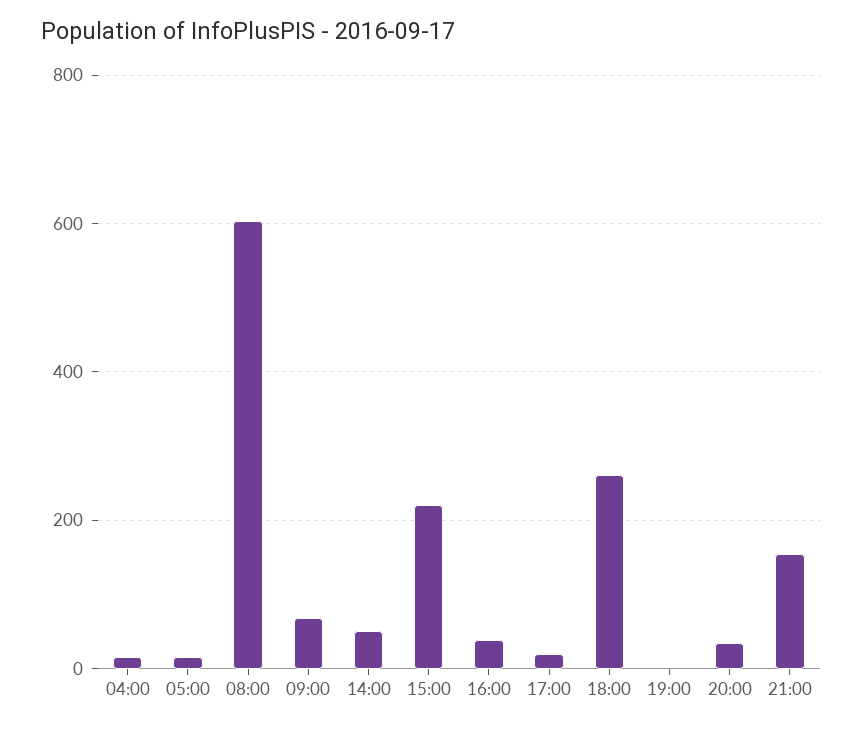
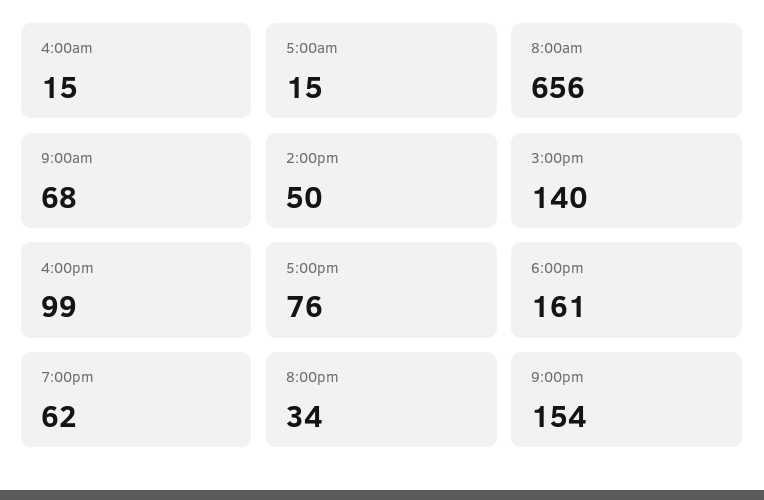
08:00: 600 -> 656
15:00: 220 -> 140
16:00: 40 -> 99
17:00: 20 -> 76
18:00: 260 -> 161
19:00: 0 -> 62

